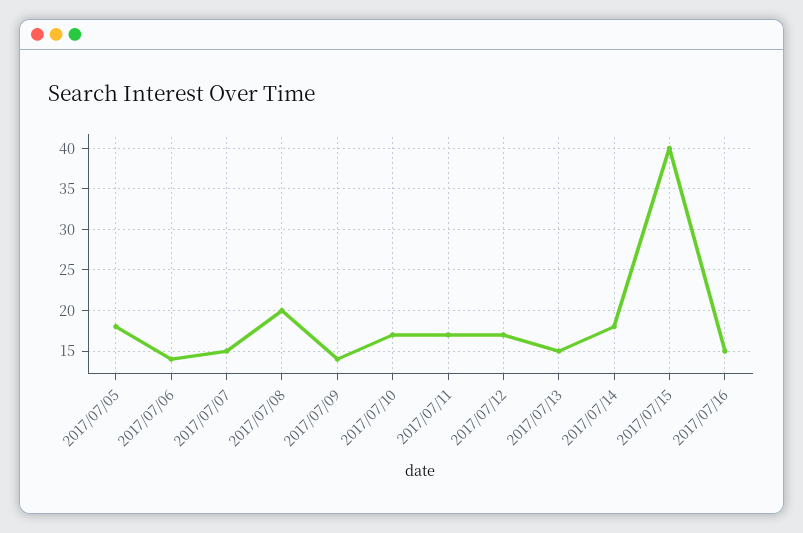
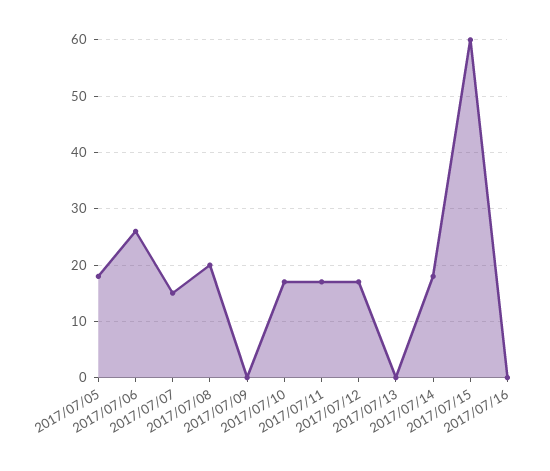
2017/07/06: 14 -> 25
2017/07/09: 14 -> 0
2017/07/13: 15 -> 0
2017/07/15: 40 -> 60
2017/07/16: 15 -> 0

